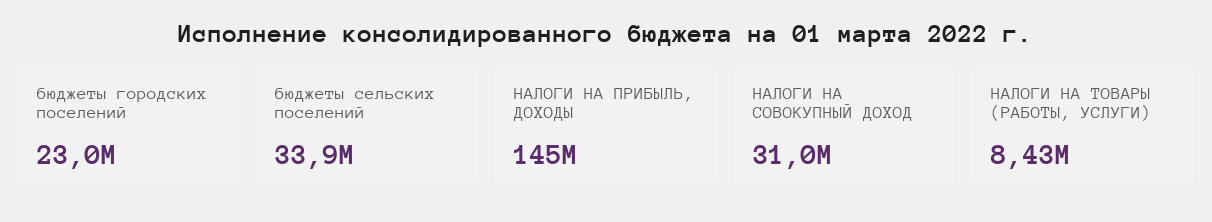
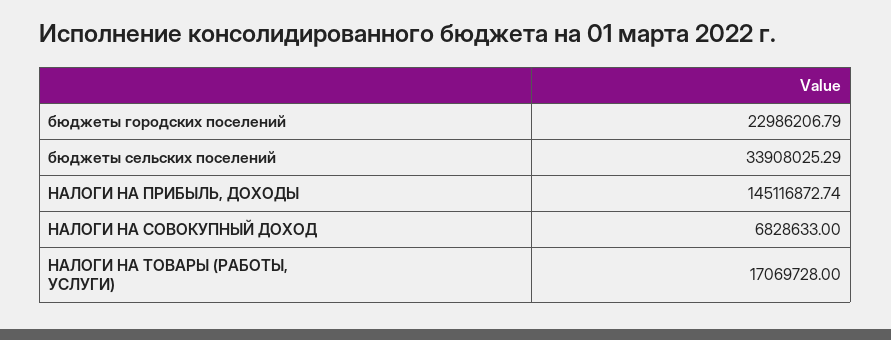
НАЛОГИ НА СОВОКУПНЫЙ ДОХОД: 31000000 -> 6828633
НАЛОГИ НА ТОВАРЫ (РАБОТЫ, УСЛУГИ): 8430000 -> 17069728

